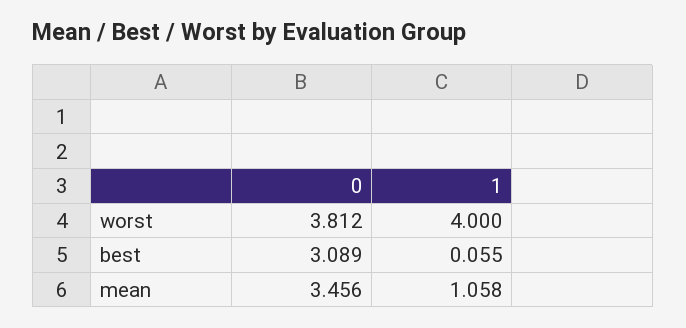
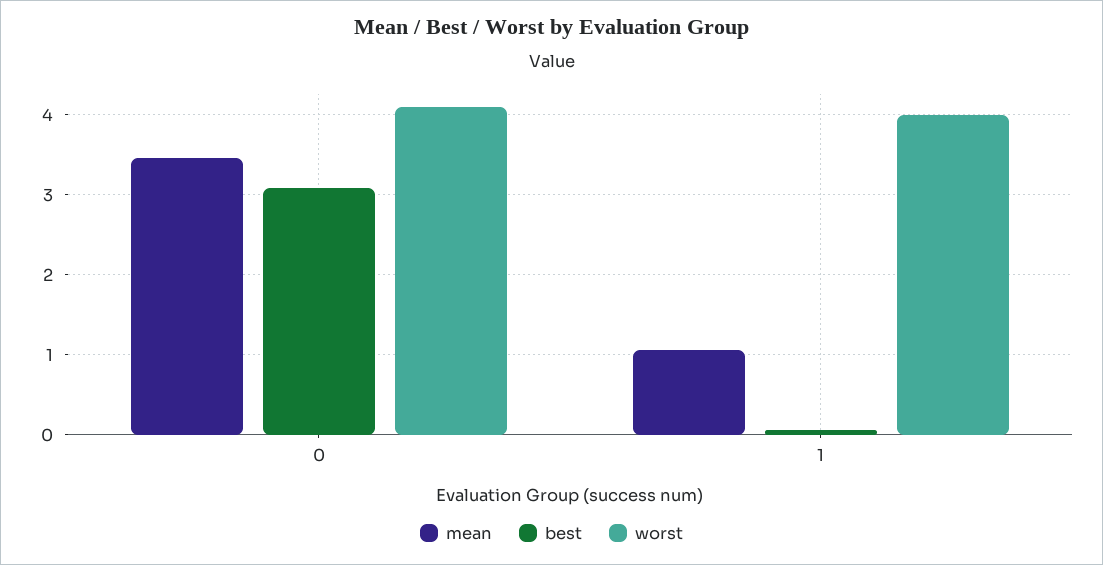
worst, 0: 3.812 -> 4.1

